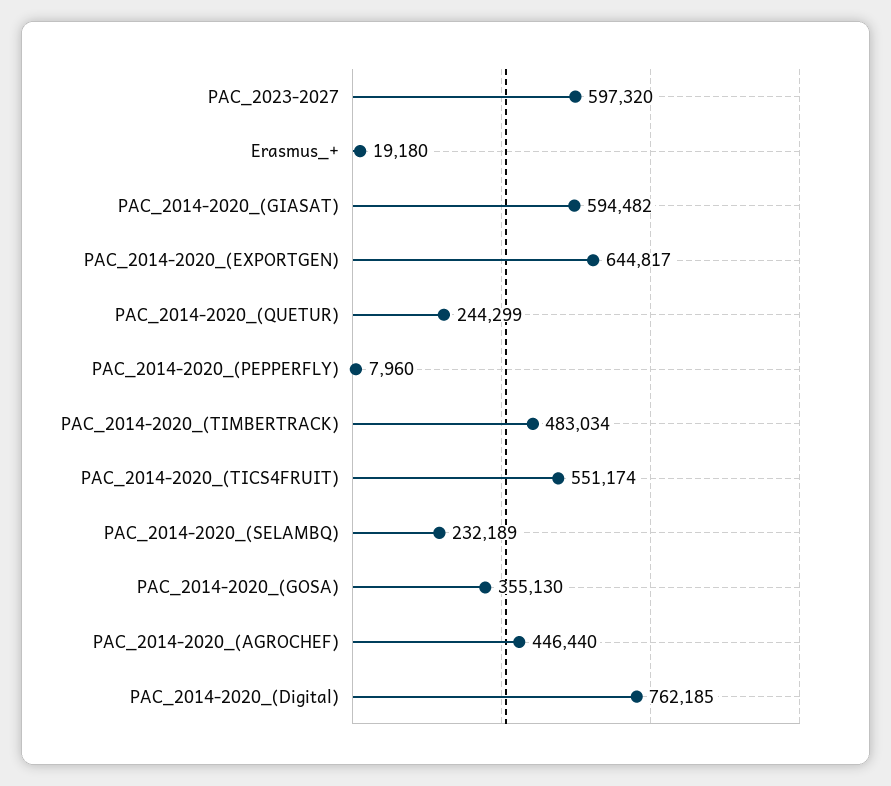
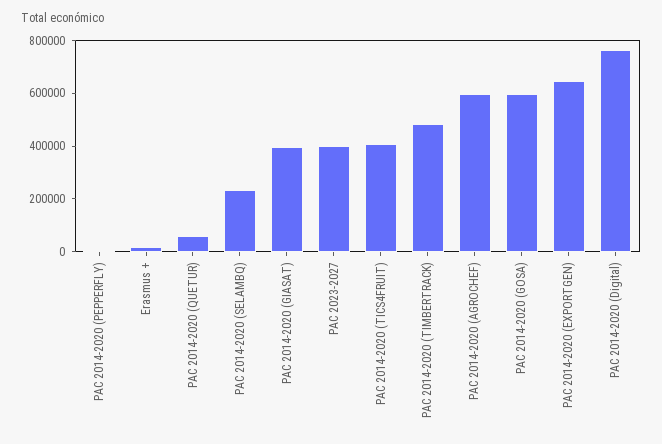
PAC_2023-2027: 597320 -> 400000
PAC_2014-2020_(GIASAT): 594482 -> 400000
PAC_2014-2020_(QUETUR): 244299 -> 50000
PAC_2014-2020_(TICS4FRUIT): 551174 -> 400000
PAC_2014-2020_(GOSA): 355130 -> 600000
PAC_2014-2020_(AGROCHEF): 446440 -> 600000

